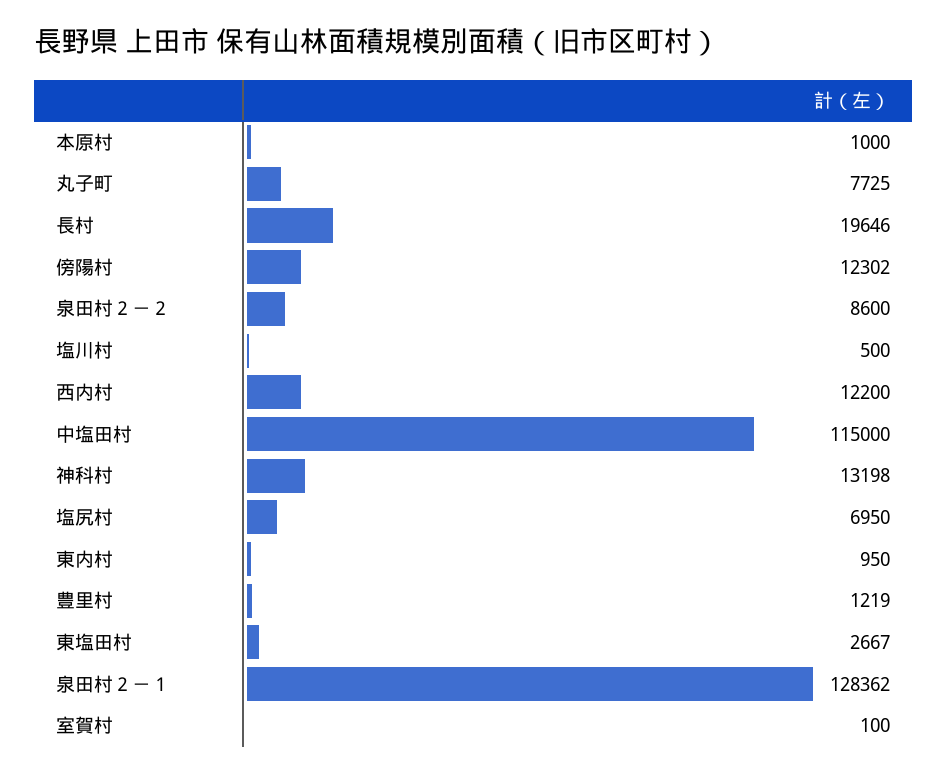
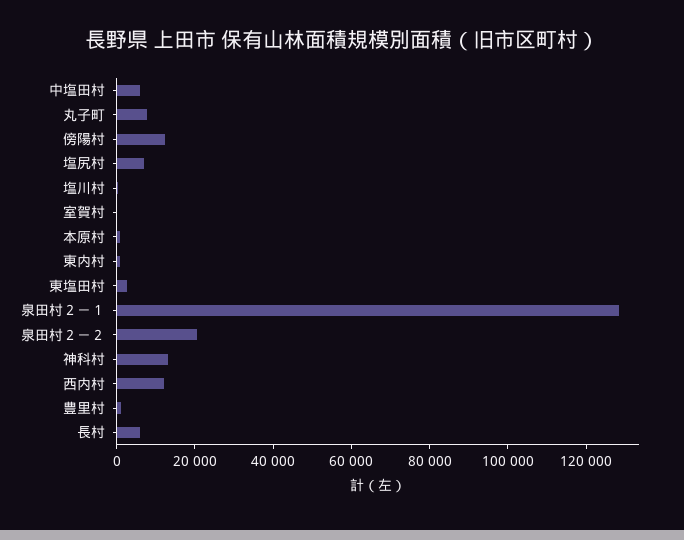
長村: 19646 -> 5000
泉田村２－２: 8600 -> 20000
中塩田村: 115000 -> 5000

